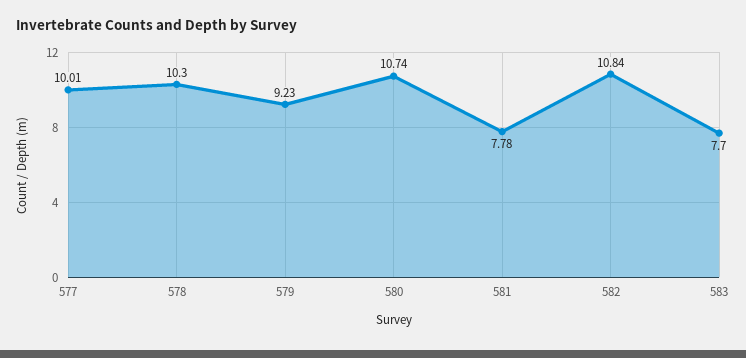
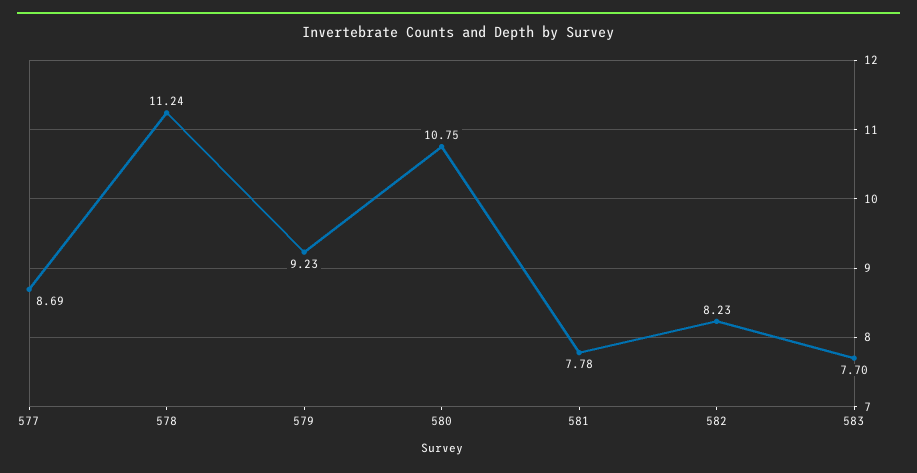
577: 10.01 -> 8.69
578: 10.3 -> 11.24
580: 10.74 -> 10.75
582: 10.84 -> 8.23

